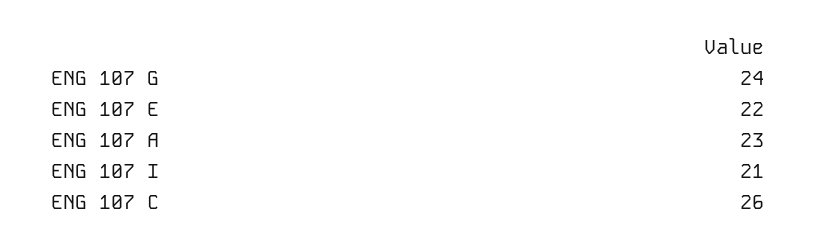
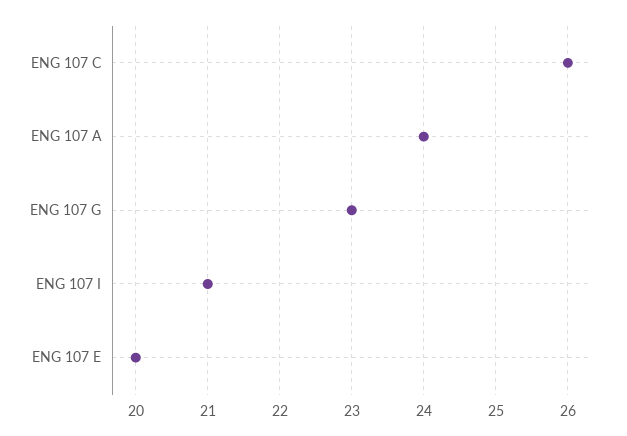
ENG 107 G: 24 -> 23
ENG 107 E: 22 -> 20
ENG 107 A: 23 -> 24

